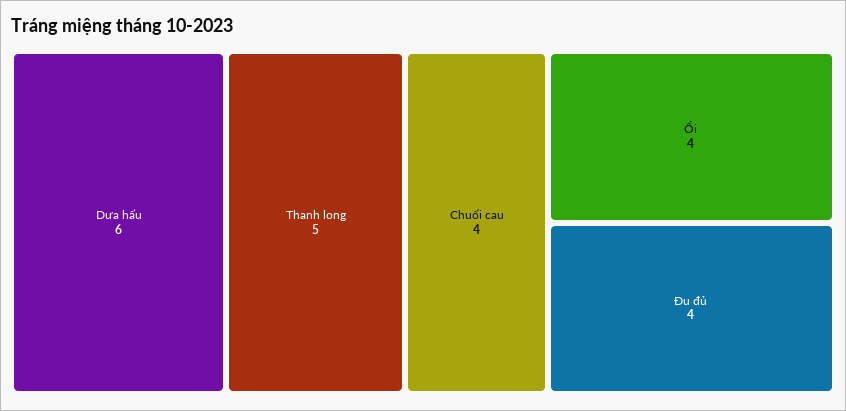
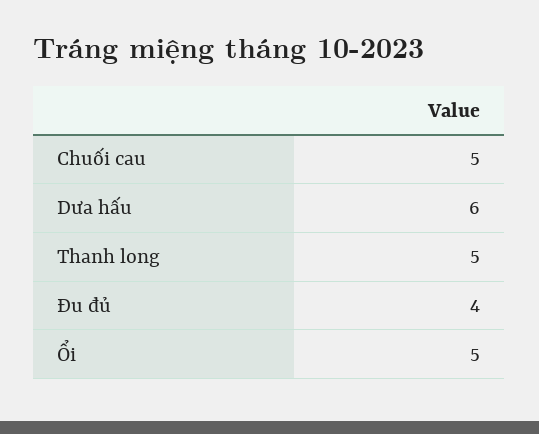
Chuối cau: 4 -> 5
Ổi: 4 -> 5

